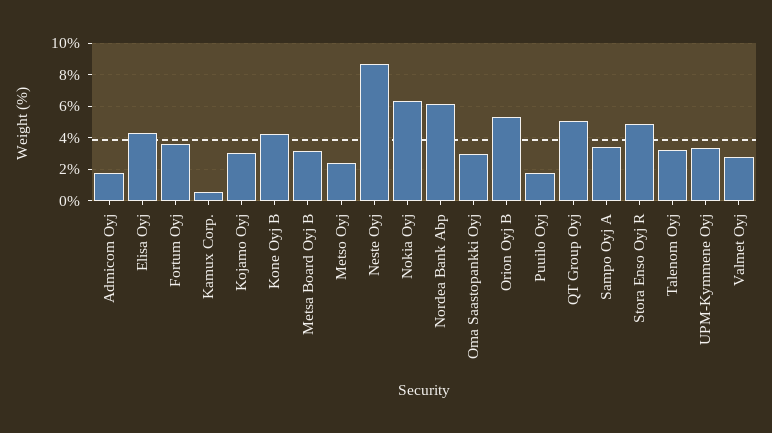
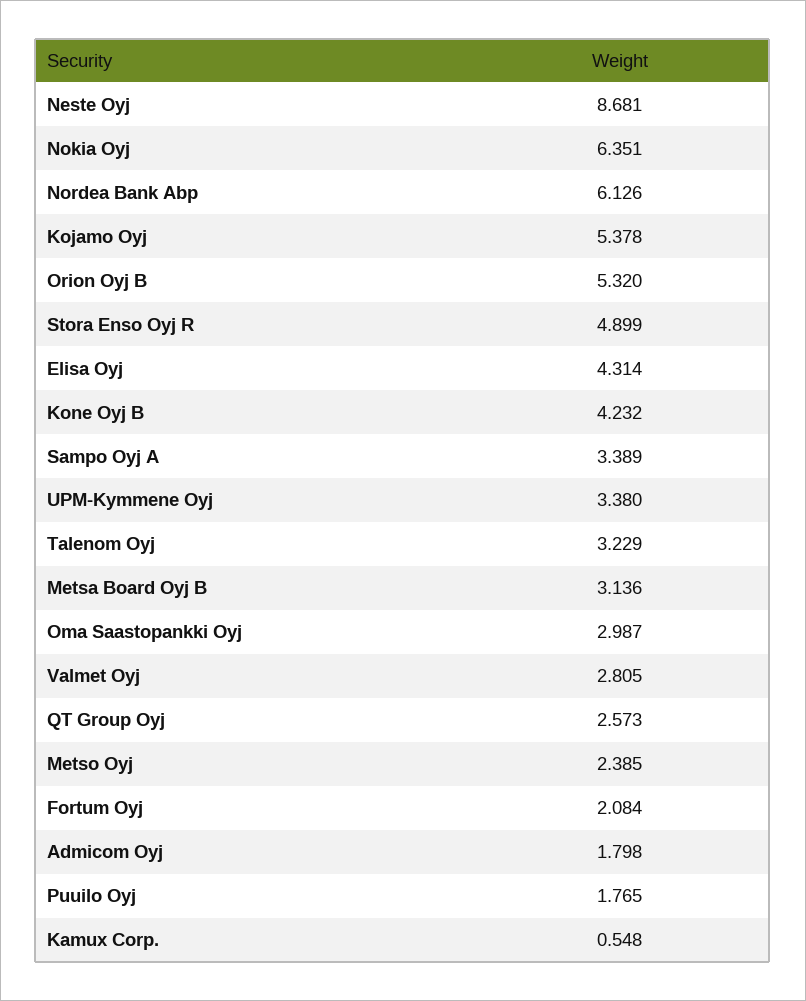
Fortum Oyj: 3.5 -> 2.084
Kojamo Oyj: 3 -> 5.378
QT Group Oyj: 5 -> 2.573

